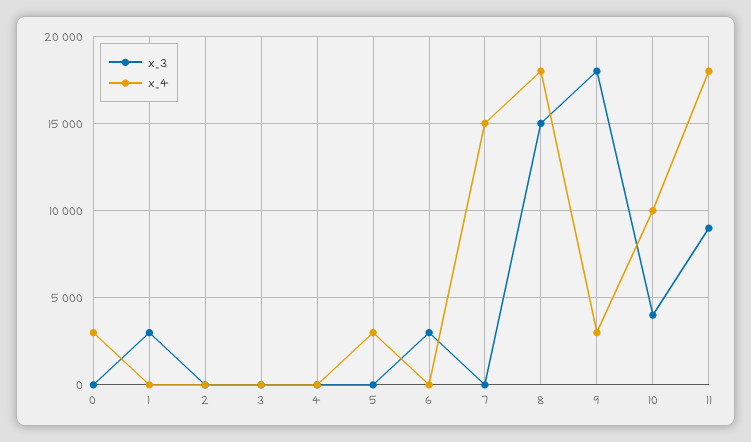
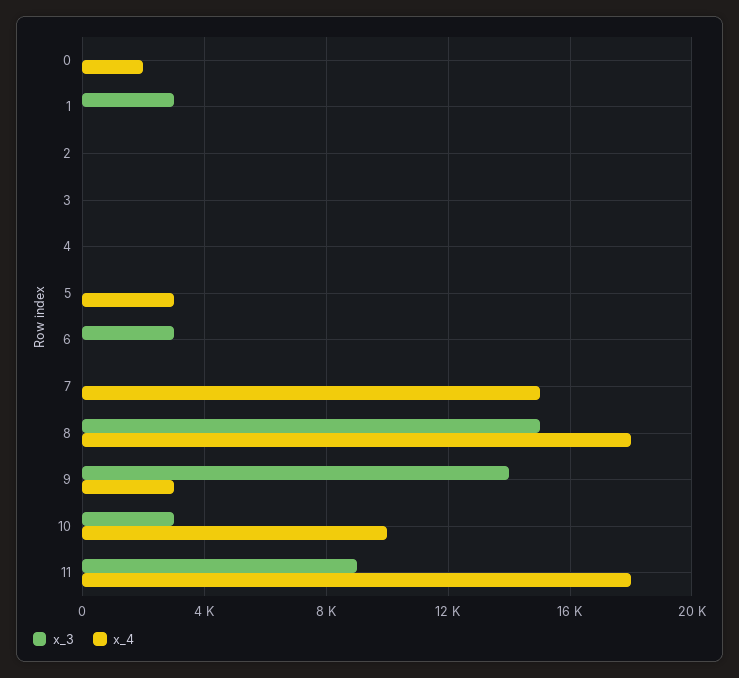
x_4, 0: 3000 -> 2000
x_3, 9: 18000 -> 14000
x_3, 10: 4000 -> 3000

